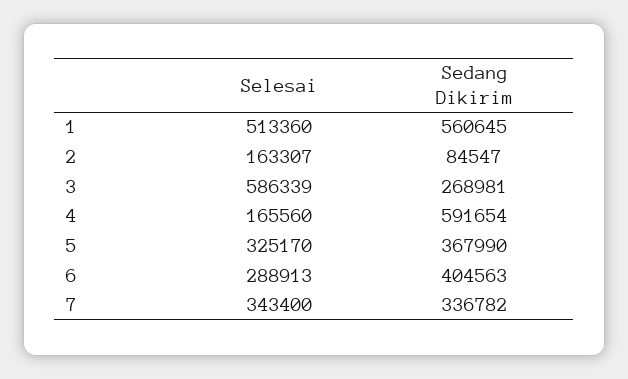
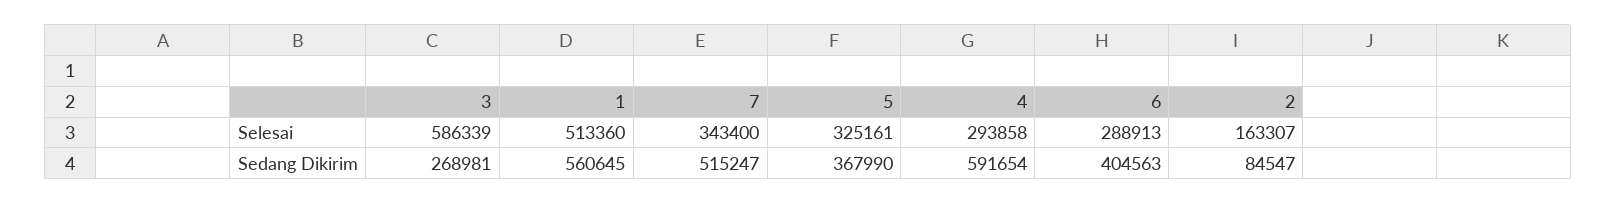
Selesai, 4: 165560 -> 293858
Selesai, 5: 325170 -> 325161
Sedang Dikirim, 7: 336782 -> 515247

